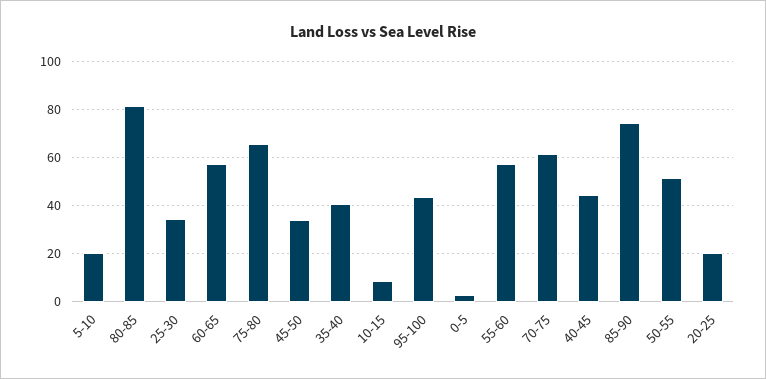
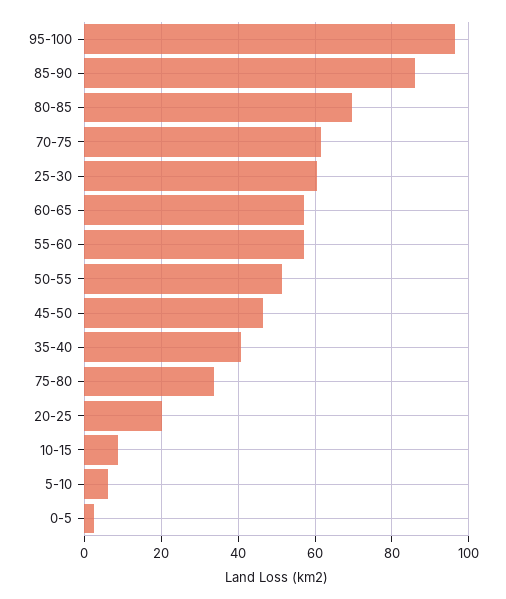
5-10: 20 -> 6
80-85: 80 -> 70
25-30: 35 -> 60
75-80: 65 -> 34
45-50: 35 -> 46
95-100: 45 -> 96
40-45: 45 -> none
85-90: 75 -> 86

